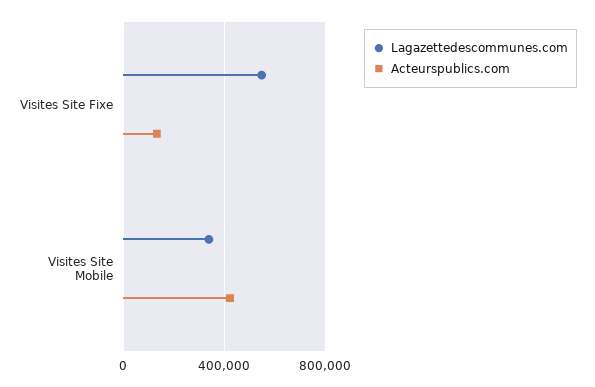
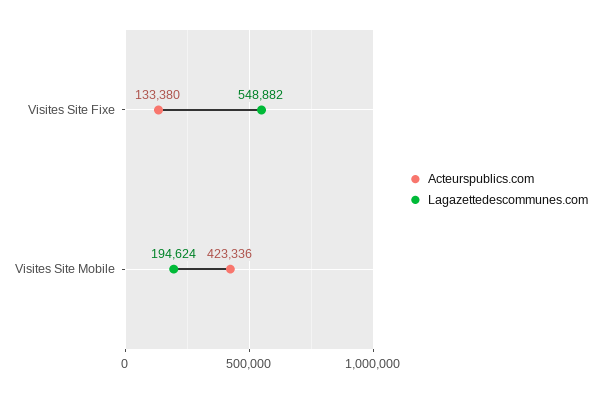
Lagazettedescommunes.com, Visites Site Mobile: 350000 -> 194624

